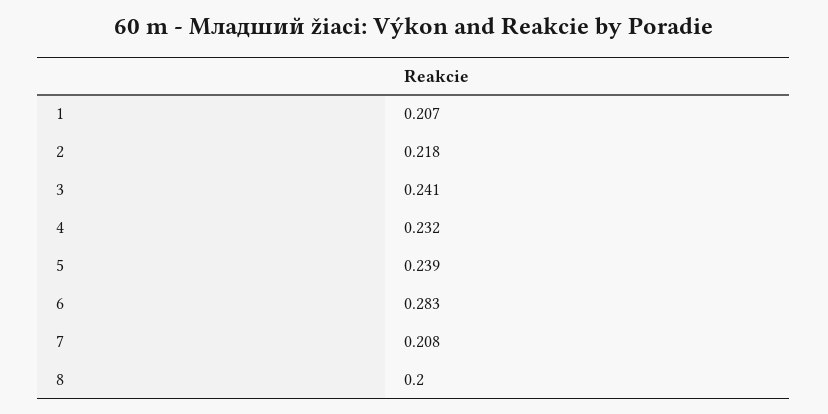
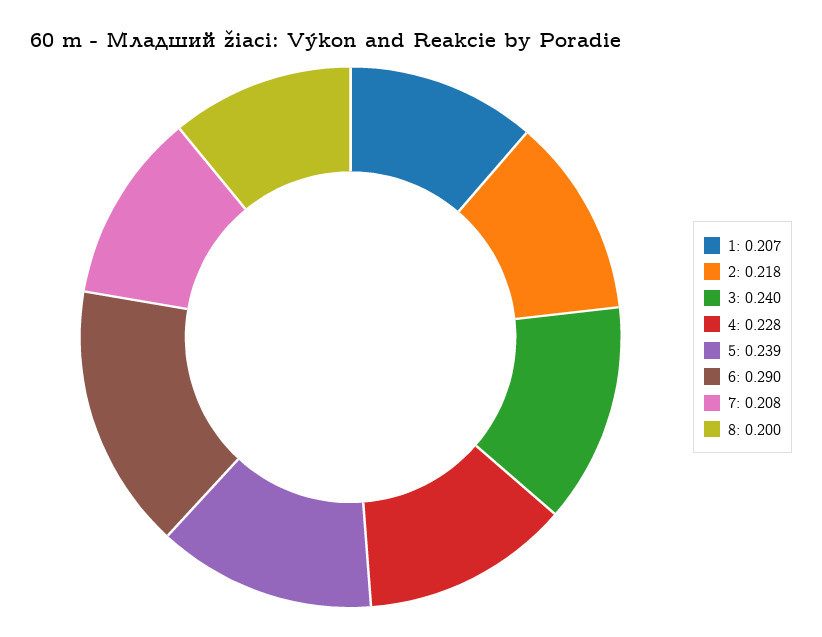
3: 0.241 -> 0.24
4: 0.232 -> 0.228
6: 0.283 -> 0.29

